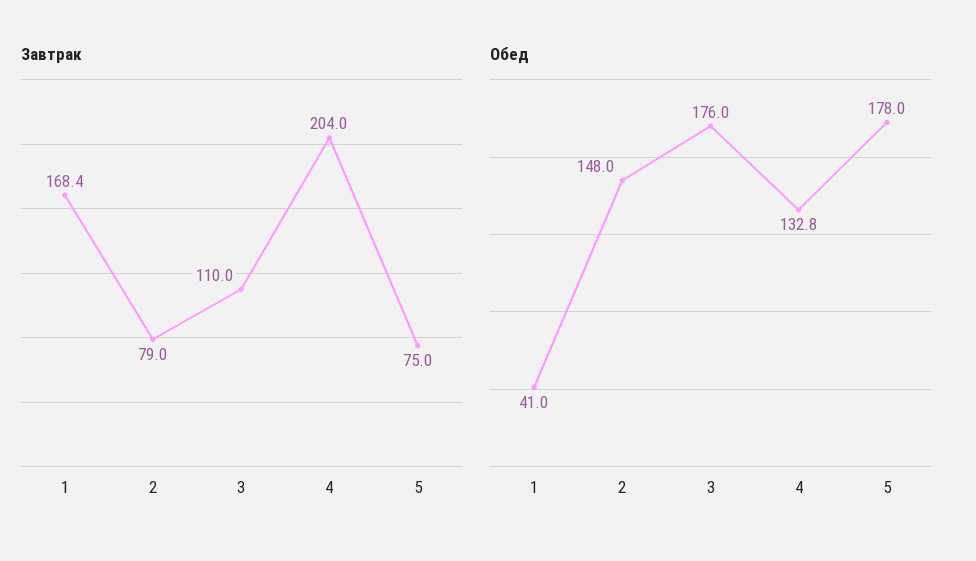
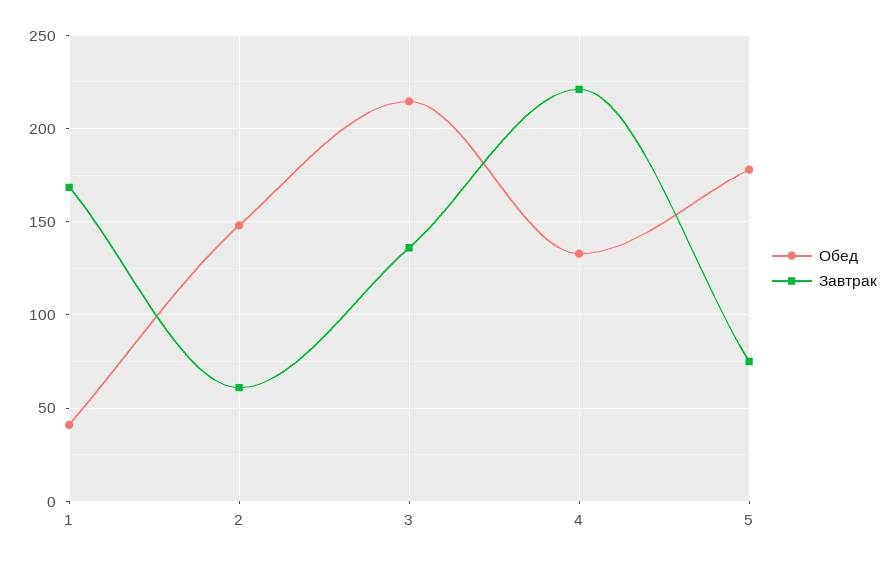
Завтрак, 2: 79 -> 60
Завтрак, 3: 110 -> 135
Завтрак, 4: 204 -> 220
Обед, 3: 176 -> 215

